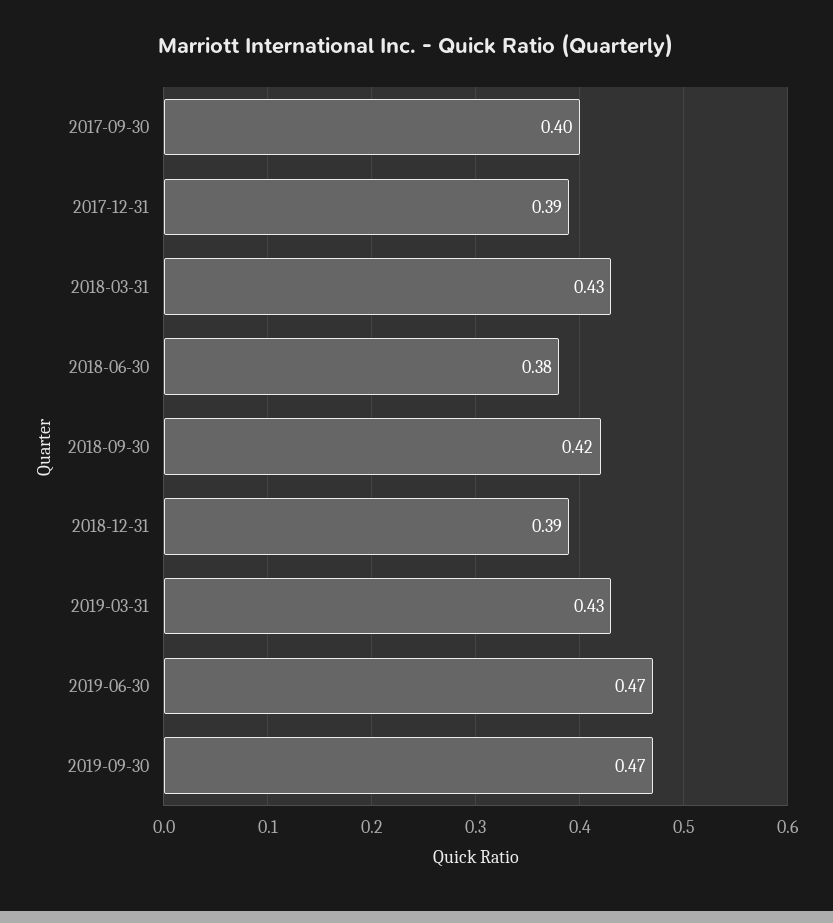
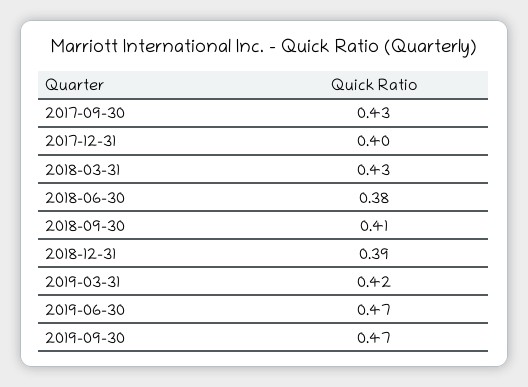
2017-09-30: 0.4 -> 0.43
2017-12-31: 0.39 -> 0.4
2018-09-30: 0.42 -> 0.41
2019-03-31: 0.43 -> 0.42

